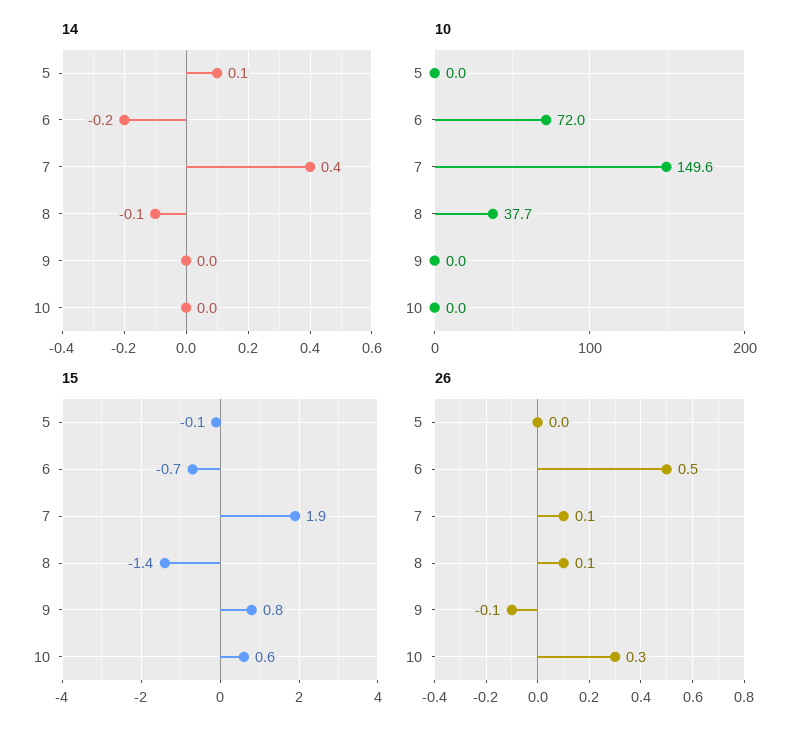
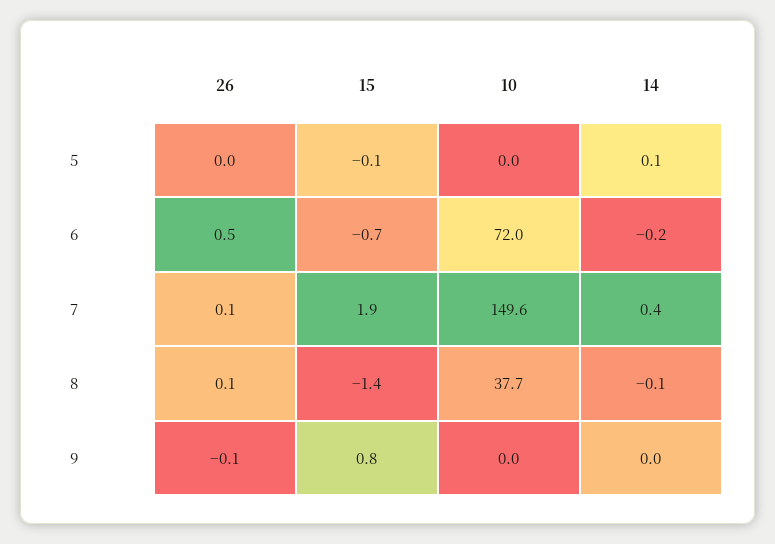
14, 10: 0 -> none
10, 10: 0 -> none
15, 10: 0.6 -> none
26, 10: 0.3 -> none

